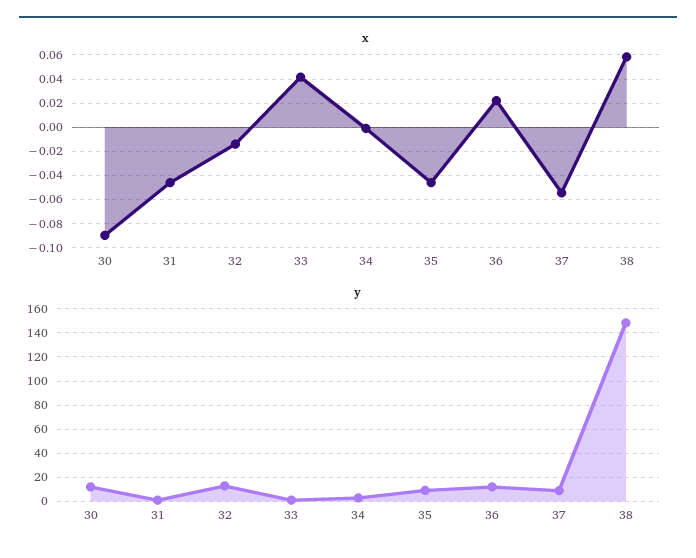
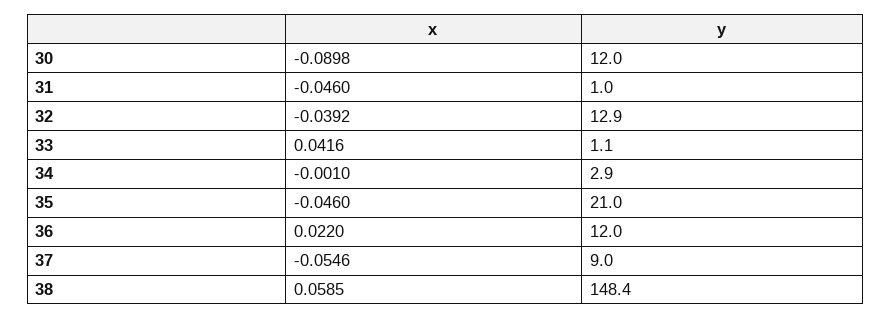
x, 32: -0.015 -> -0.0392
y, 35: 10 -> 21

